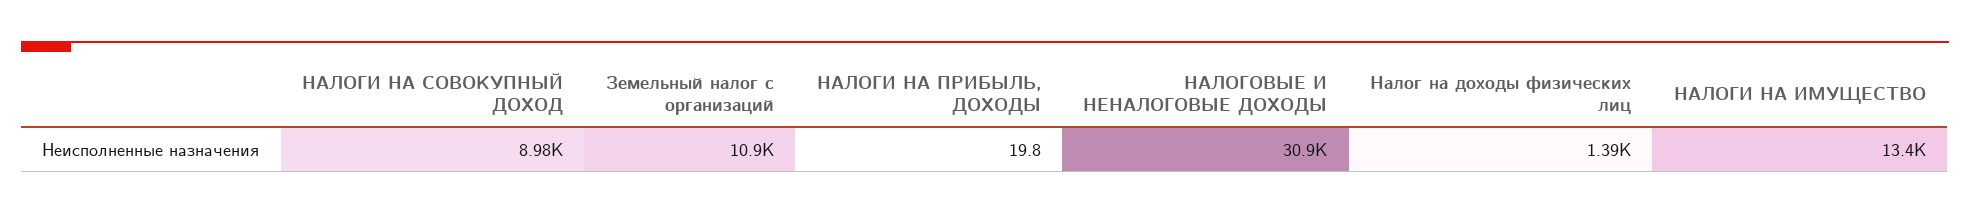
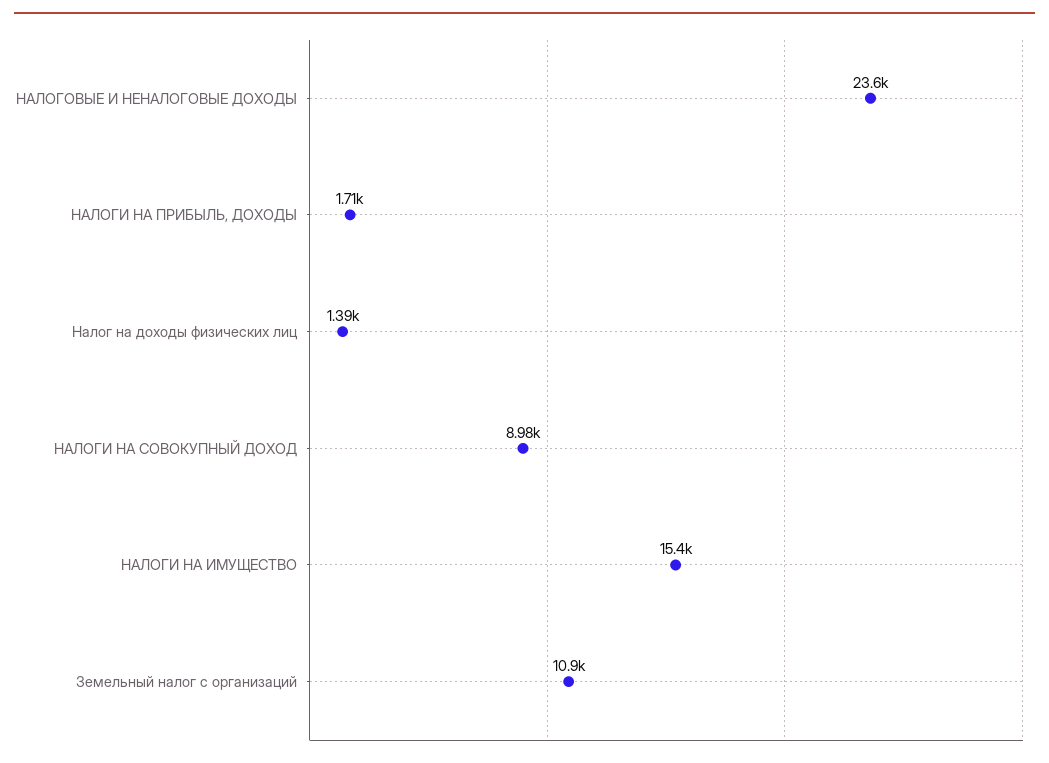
НАЛОГИ НА ПРИБЫЛЬ, ДОХОДЫ: 19.8 -> 1710
НАЛОГОВЫЕ И НЕНАЛОГОВЫЕ ДОХОДЫ: 30900 -> 23600
НАЛОГИ НА ИМУЩЕСТВО: 13400 -> 15400

